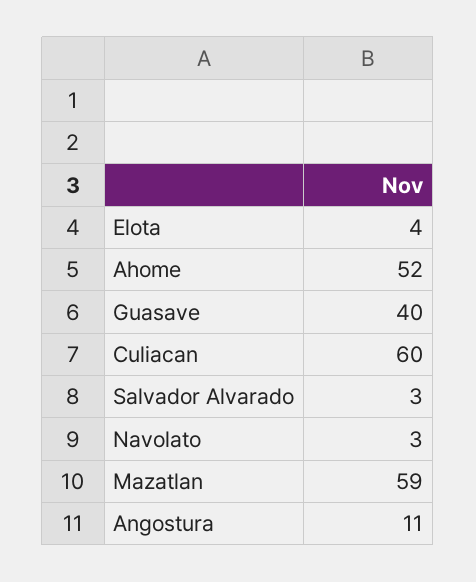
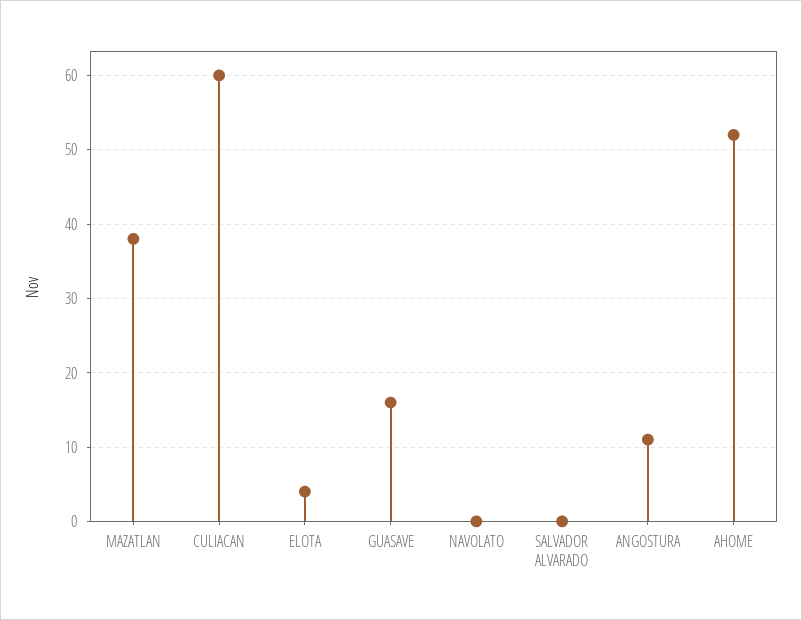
Guasave: 40 -> 16
Salvador Alvarado: 3 -> 0
Navolato: 3 -> 0
Mazatlan: 59 -> 38

